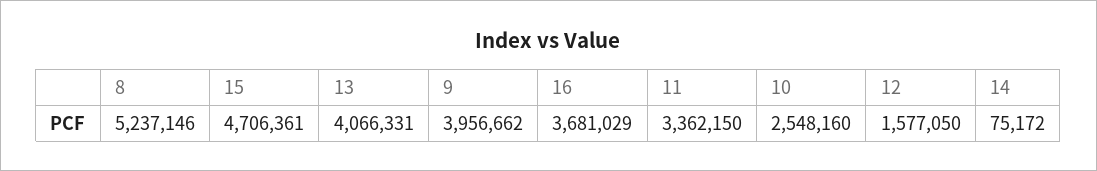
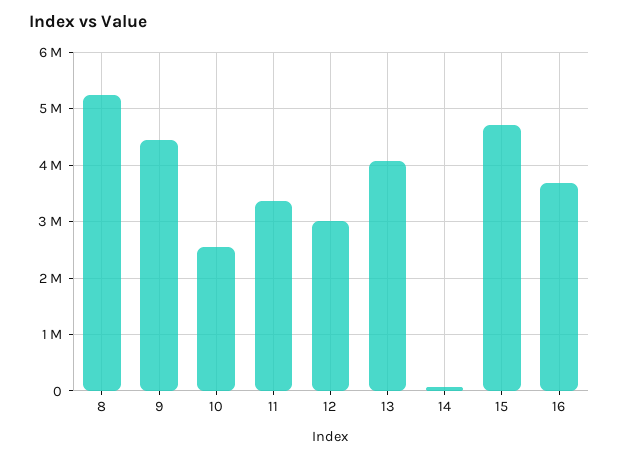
9: 3956662 -> 4400000
12: 1577050 -> 3000000

